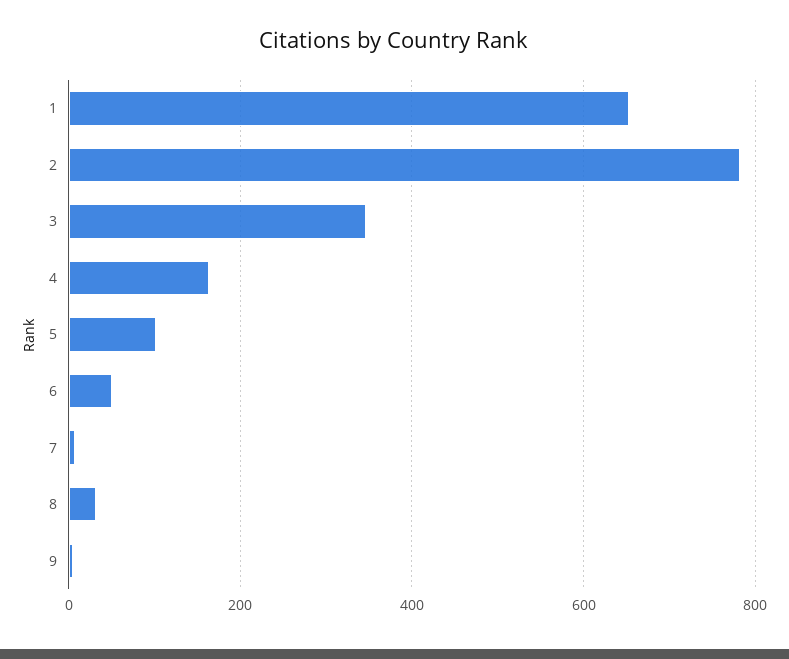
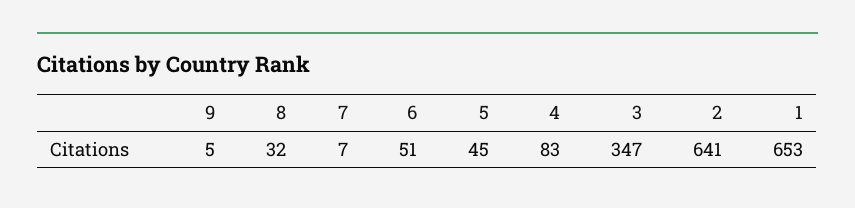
2: 780 -> 641
4: 160 -> 83
5: 100 -> 45

